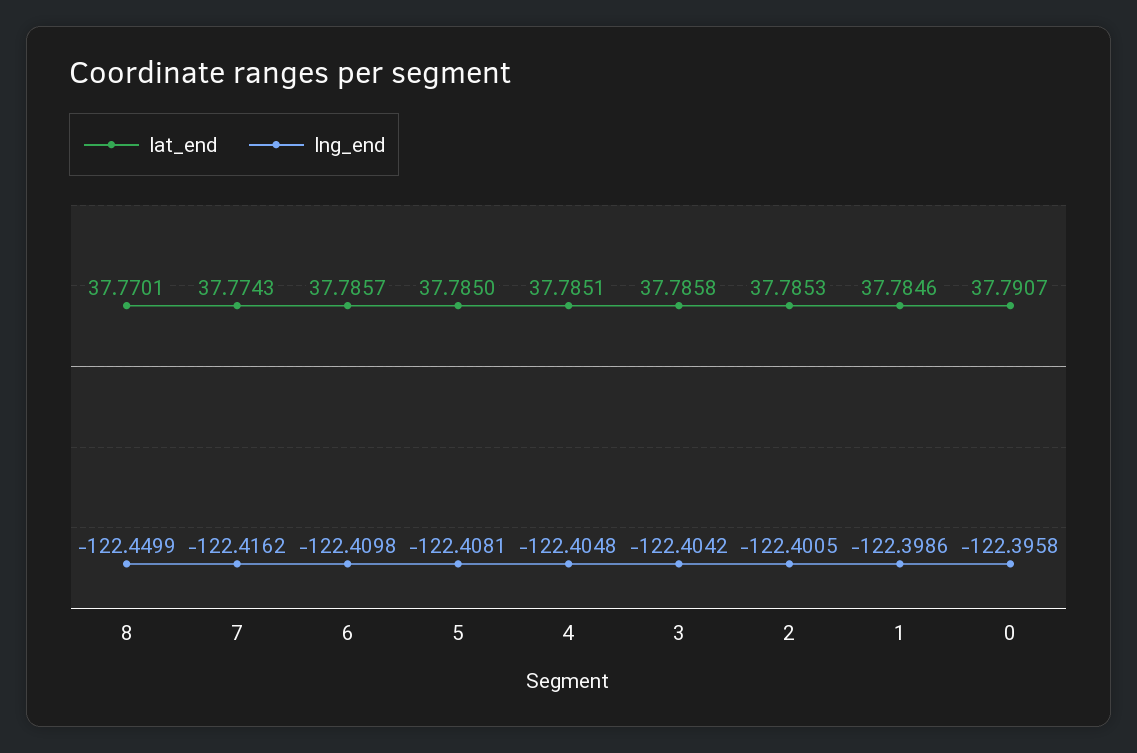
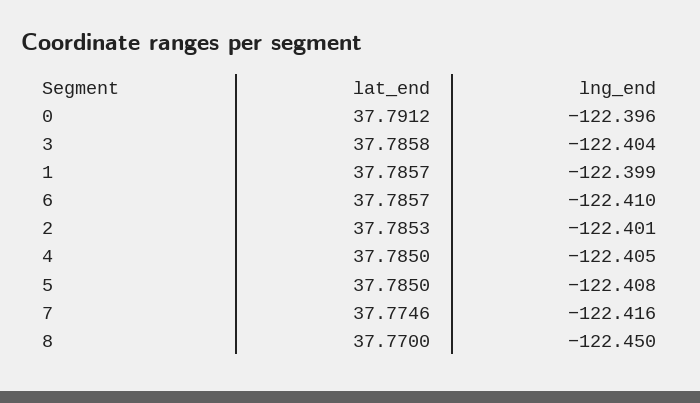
lat_end, 8: 37.7701 -> 37.77
lat_end, 7: 37.7743 -> 37.7746
lat_end, 4: 37.7851 -> 37.785
lat_end, 1: 37.7846 -> 37.7857
lat_end, 0: 37.7907 -> 37.7912

